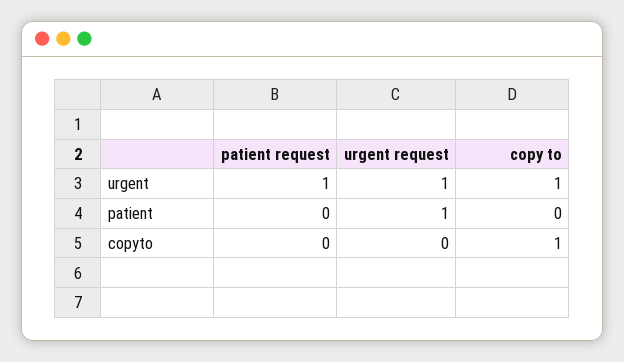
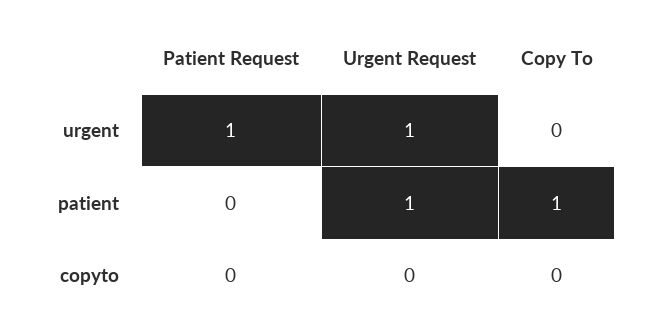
copy to, urgent: 1 -> 0
copy to, patient: 0 -> 1
copy to, copyto: 1 -> 0

